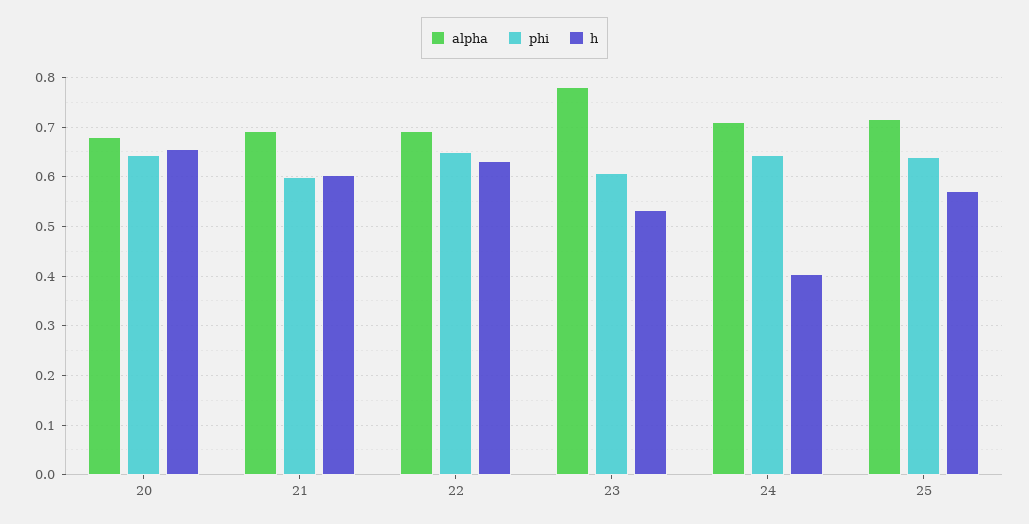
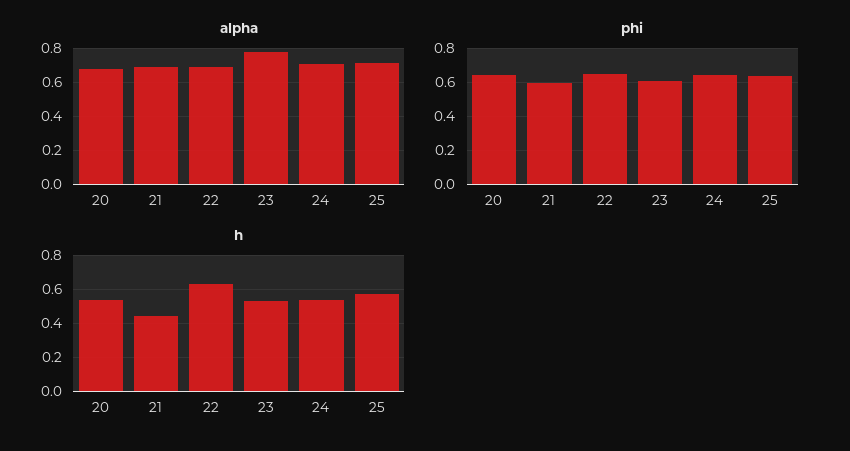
h, 20: 0.66 -> 0.55
h, 21: 0.6 -> 0.45
h, 24: 0.4 -> 0.55

